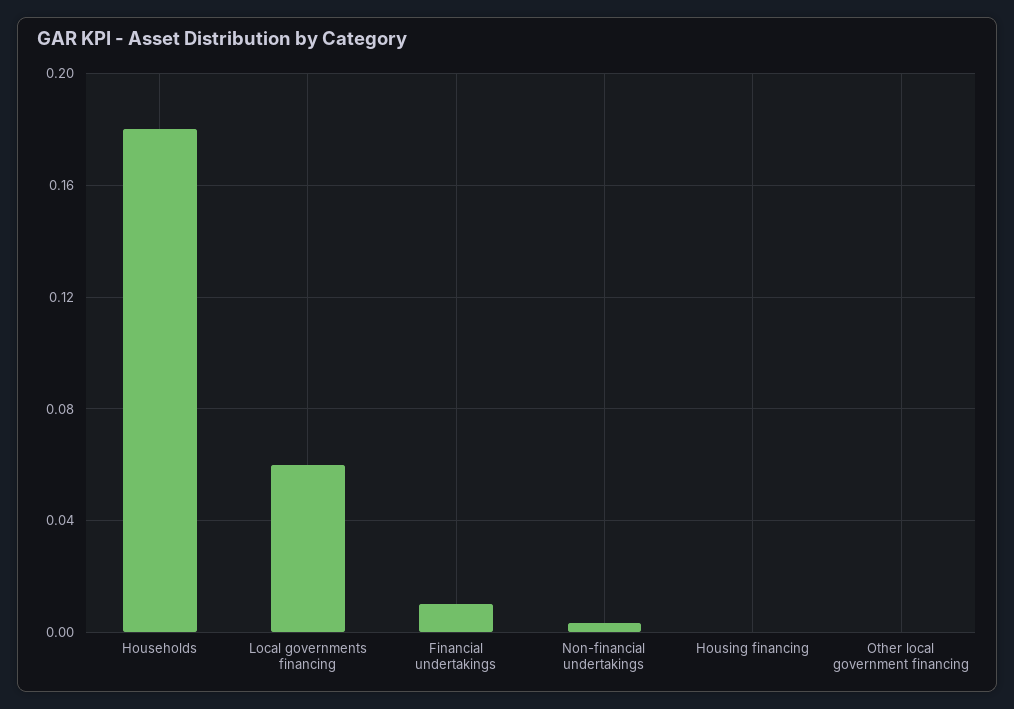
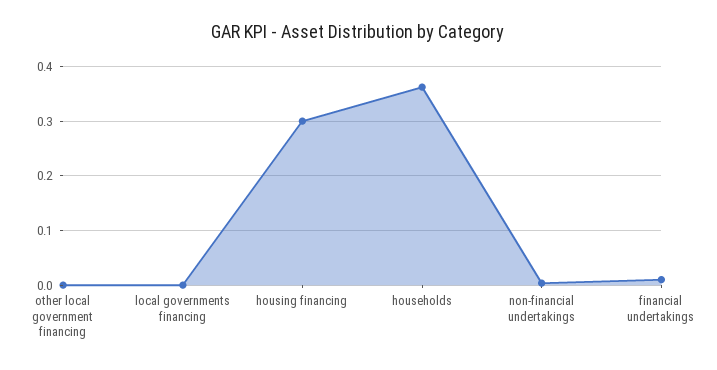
Households: 0.18 -> 0.36
Local governments financing: 0.06 -> 0
Housing financing: 0 -> 0.3

